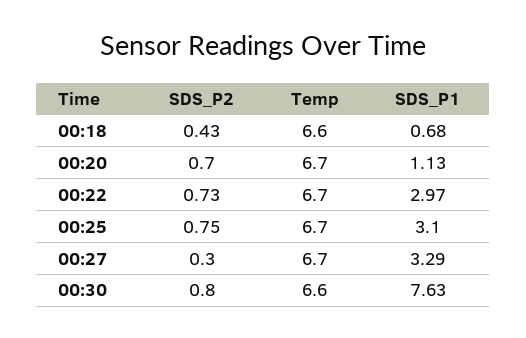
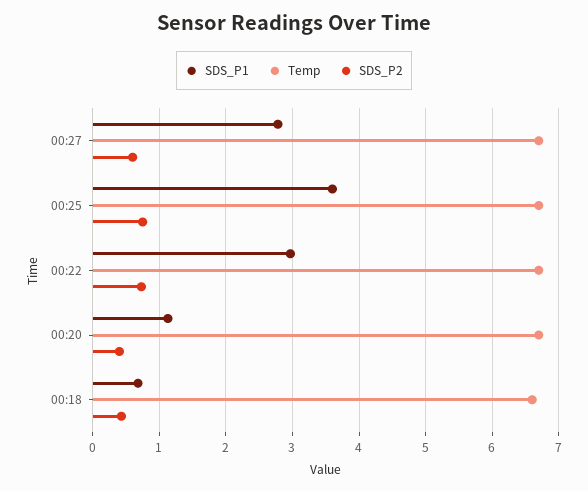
SDS_P2, 00:20: 0.7 -> 0.4
SDS_P1, 00:25: 3.1 -> 3.6
SDS_P2, 00:27: 0.3 -> 0.6
SDS_P1, 00:27: 3.29 -> 2.8
SDS_P2, 00:30: 0.8 -> none
Temp, 00:30: 6.6 -> none
SDS_P1, 00:30: 7.63 -> none

